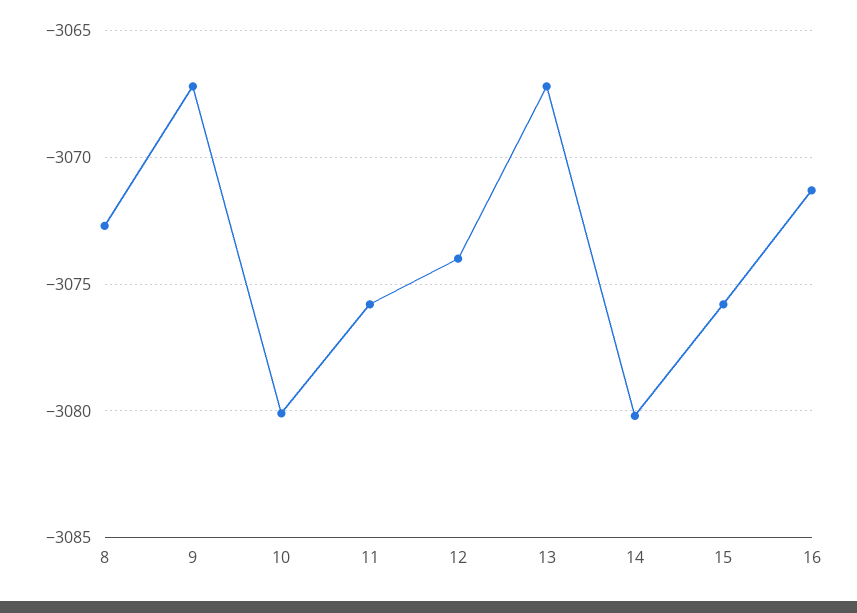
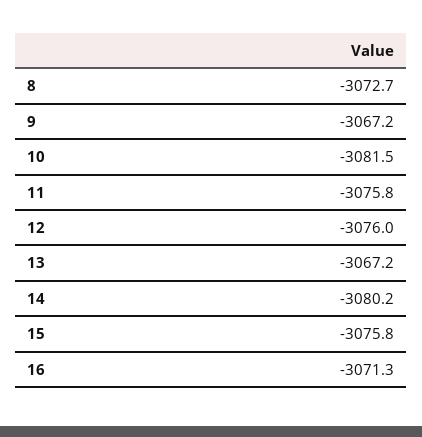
10: -3080 -> -3081.5
12: -3074 -> -3076

